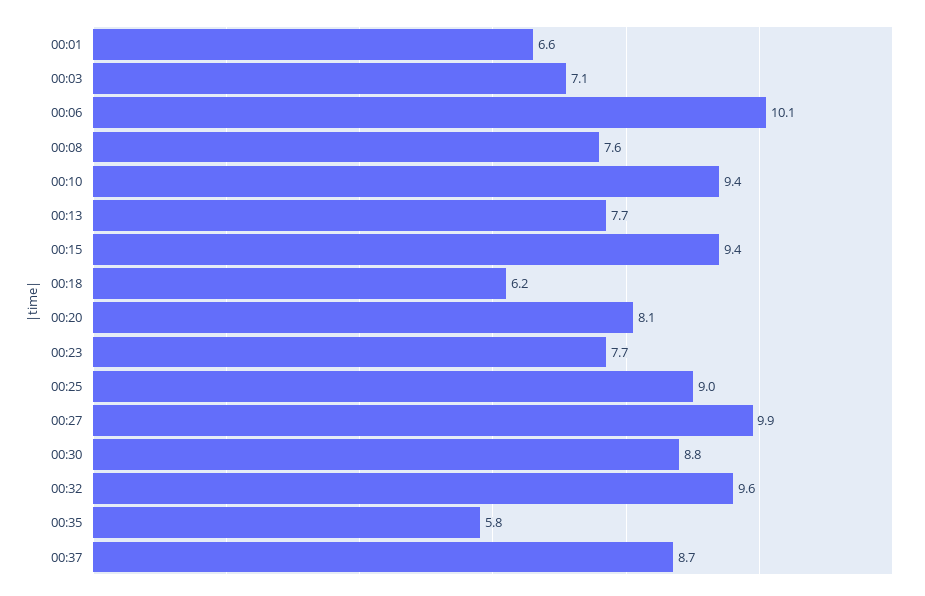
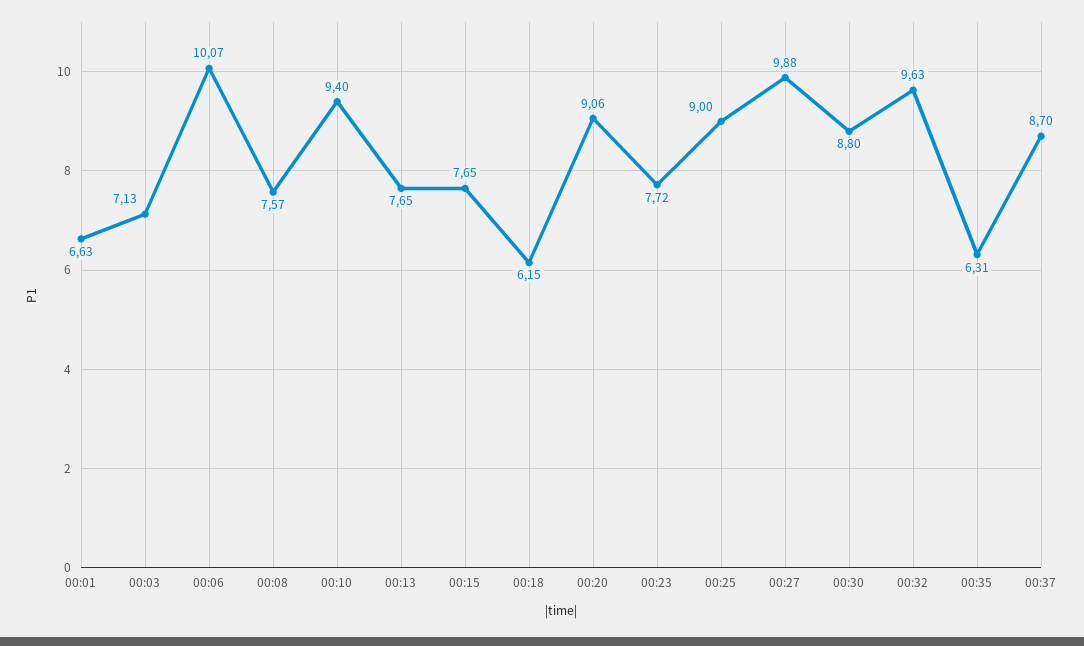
00:15: 9.4 -> 7.65
00:20: 8.1 -> 9.06
00:35: 5.8 -> 6.31

